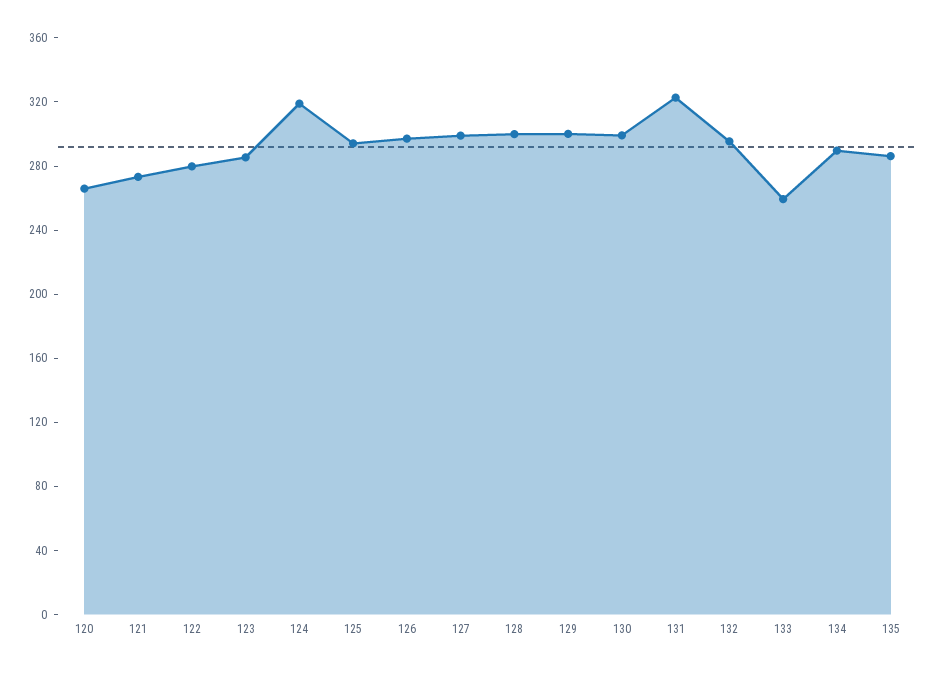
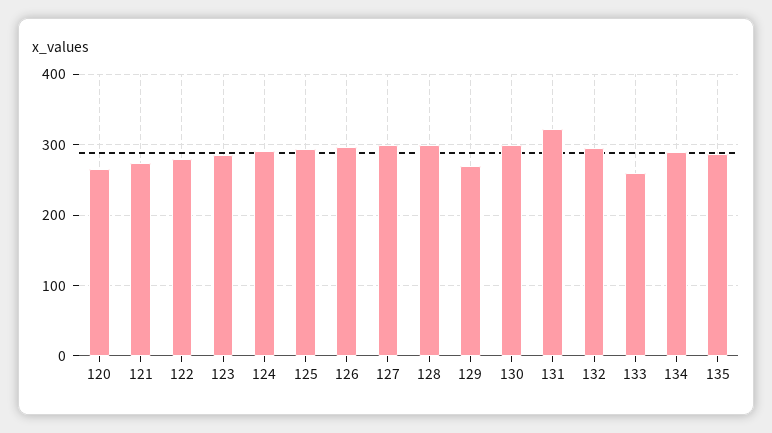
124: 320 -> 290
129: 300 -> 270

